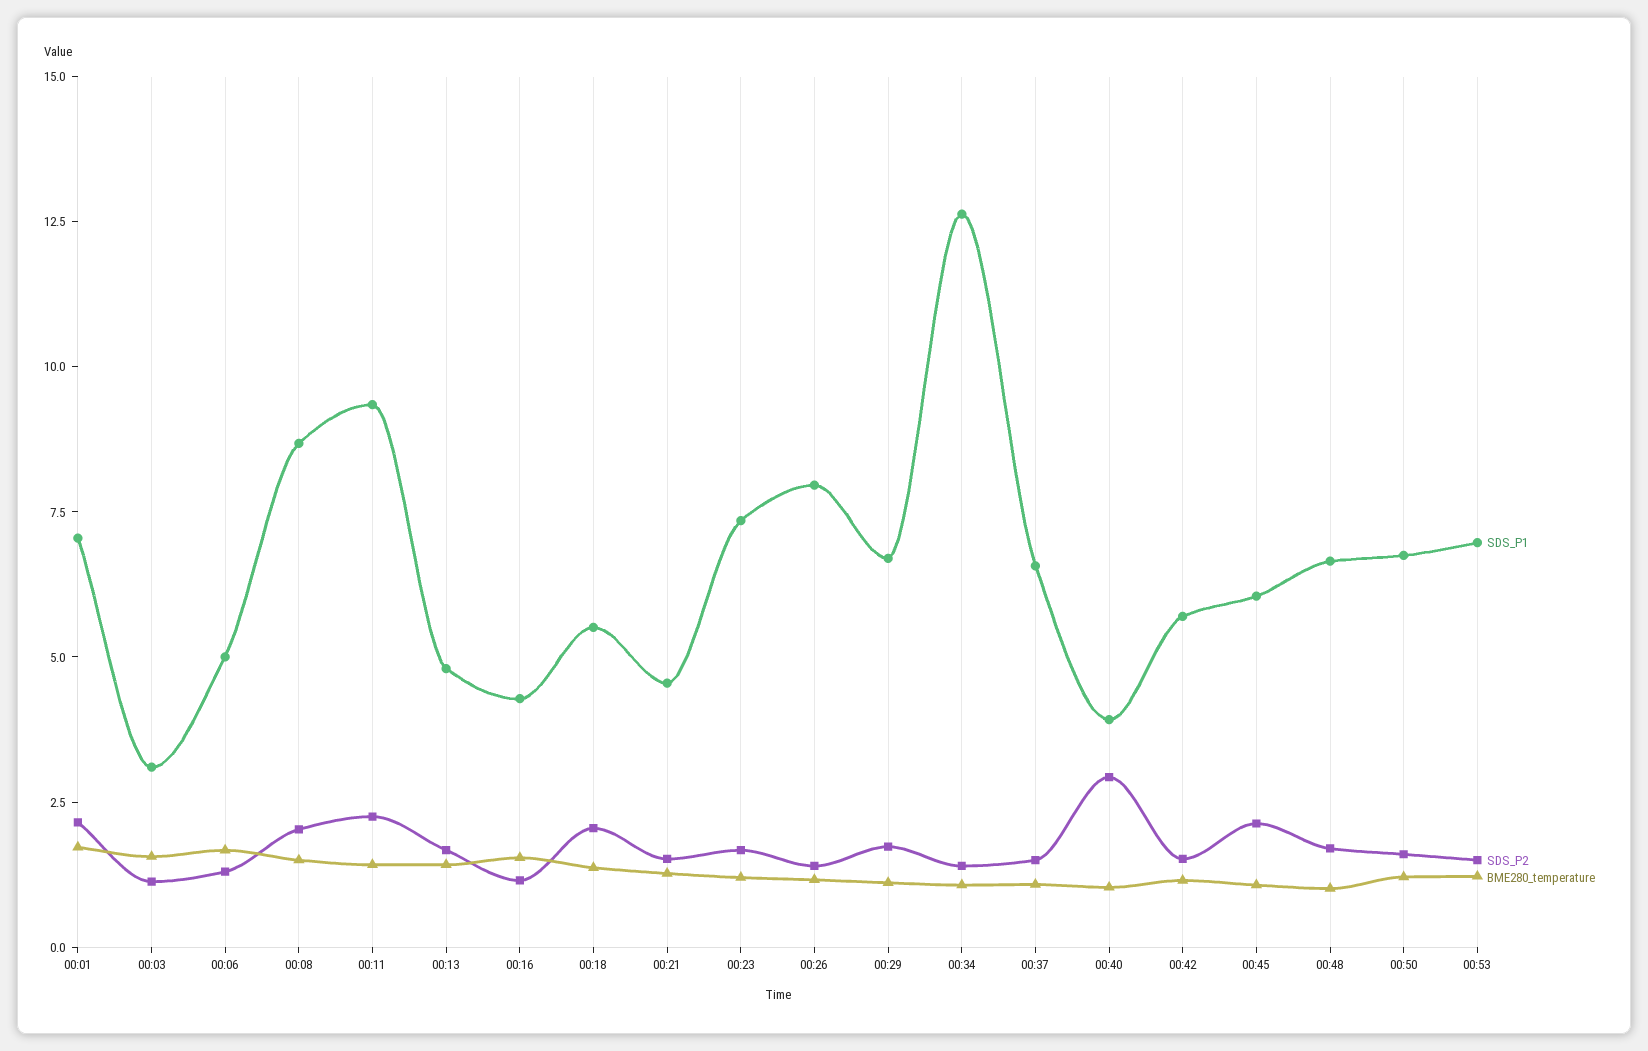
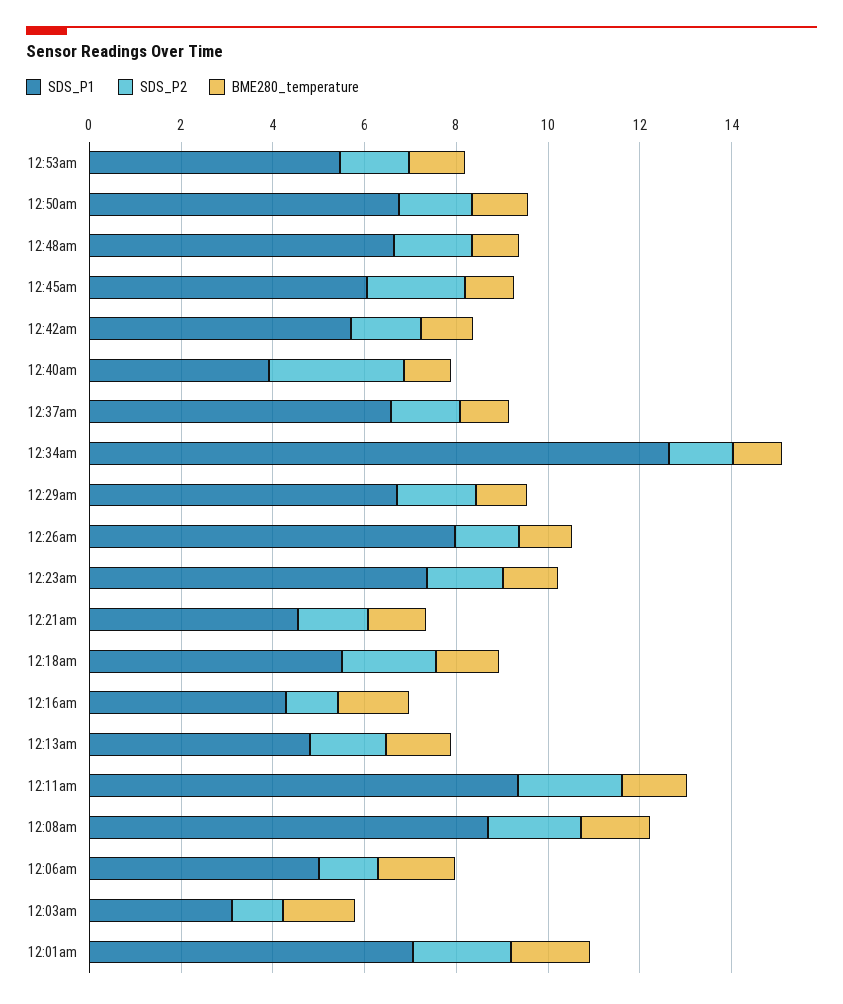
SDS_P1, 00:53: 7 -> 5.5

